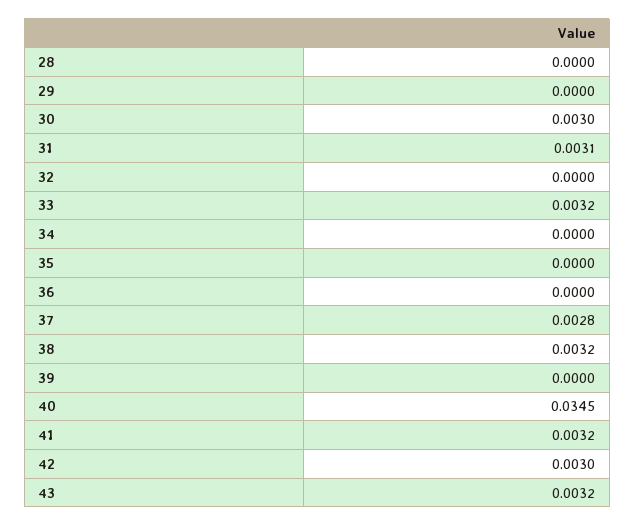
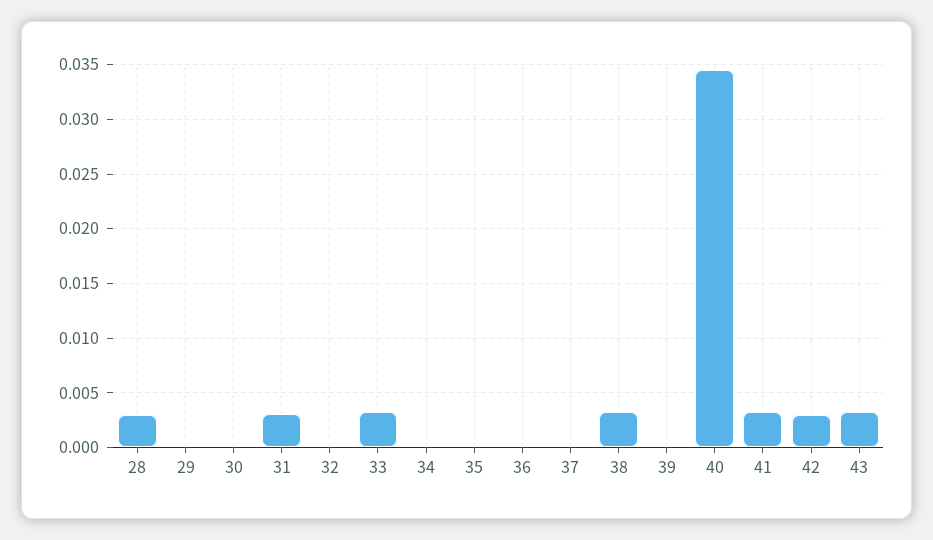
28: 0 -> 0.003
30: 0.003 -> 0
37: 0.0028 -> 0

